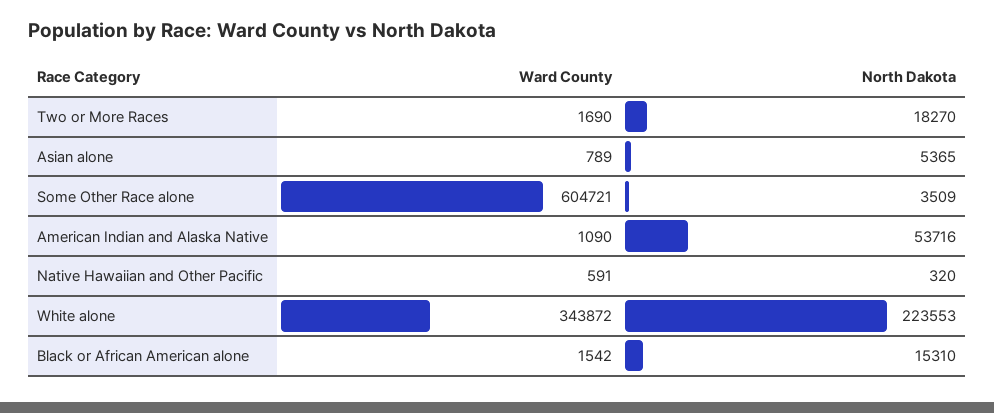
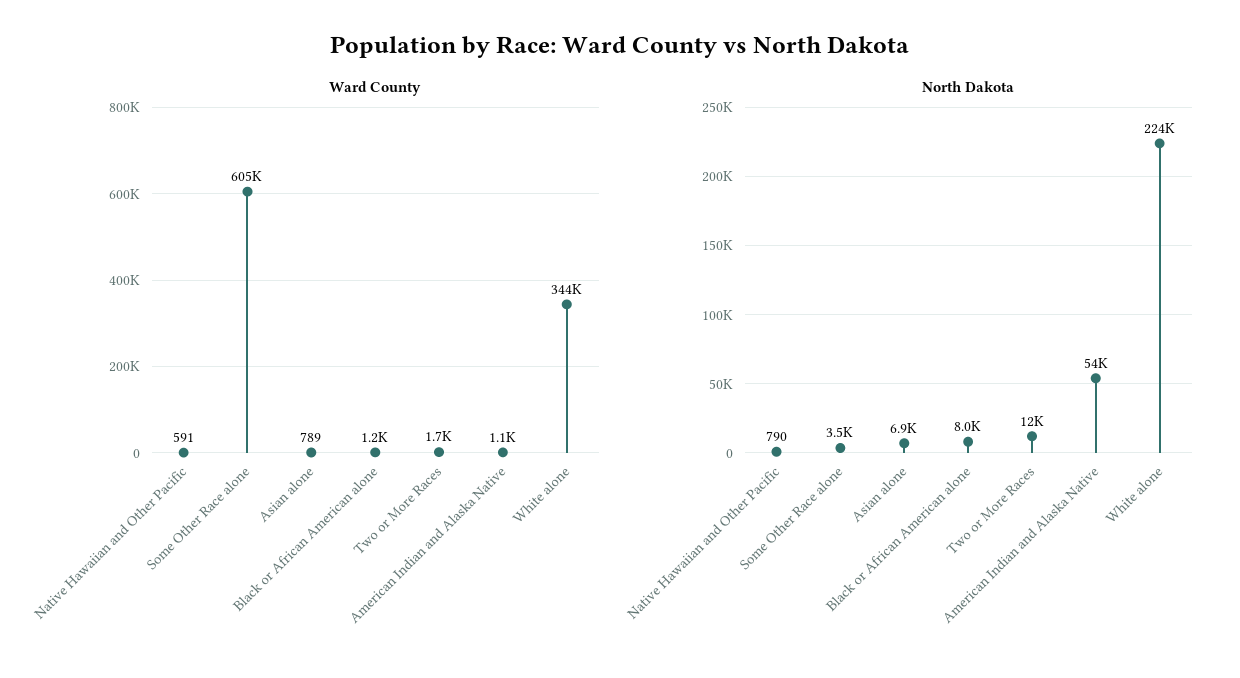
North Dakota, Two or More Races: 18270 -> 12000
North Dakota, Asian alone: 5365 -> 6900
North Dakota, Native Hawaiian and Other Pacific: 320 -> 790
Ward County, Black or African American alone: 1542 -> 1200
North Dakota, Black or African American alone: 15310 -> 8000

